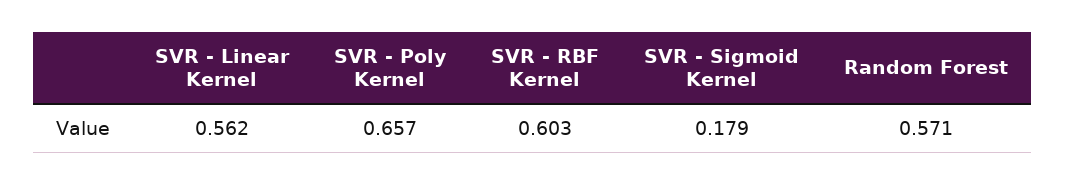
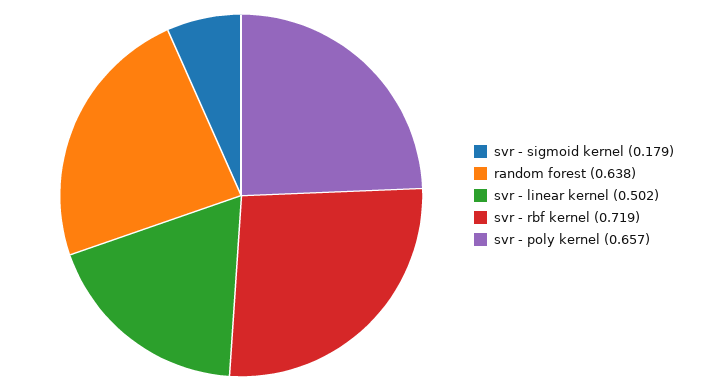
SVR - Linear Kernel: 0.562 -> 0.502
SVR - RBF Kernel: 0.603 -> 0.719
Random Forest: 0.571 -> 0.638

